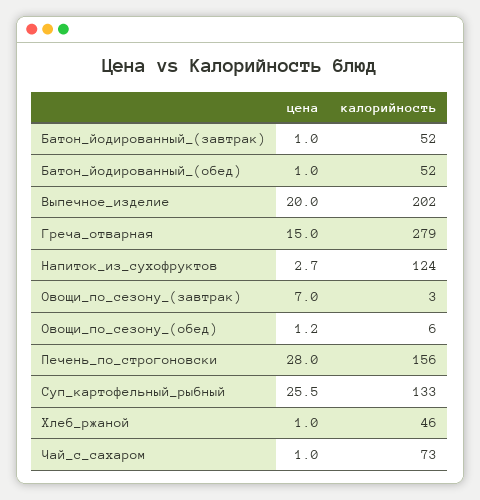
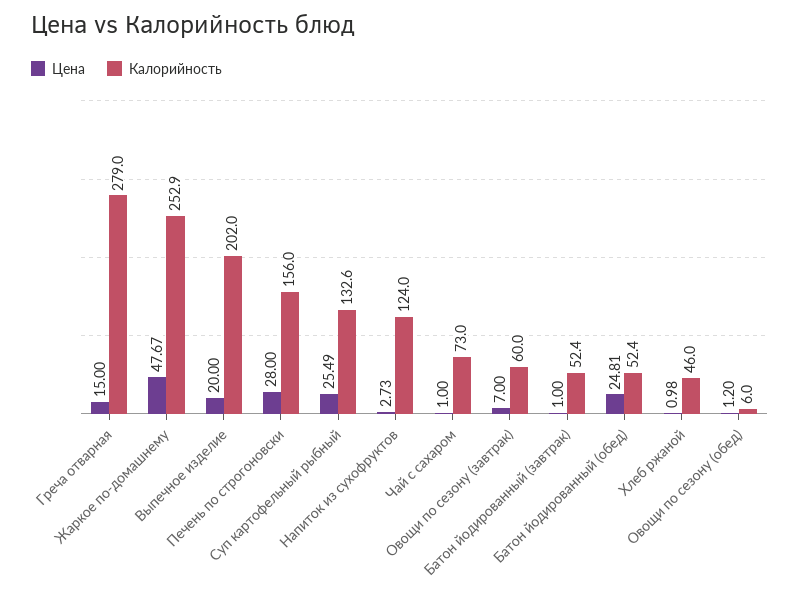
цена, Батон_йодированный_(обед): 1 -> 24.81
калорийность, Овощи_по_сезону_(завтрак): 3 -> 60
цена, Жаркое по-домашнему: none -> 47.67
калорийность, Жаркое по-домашнему: none -> 252.9

